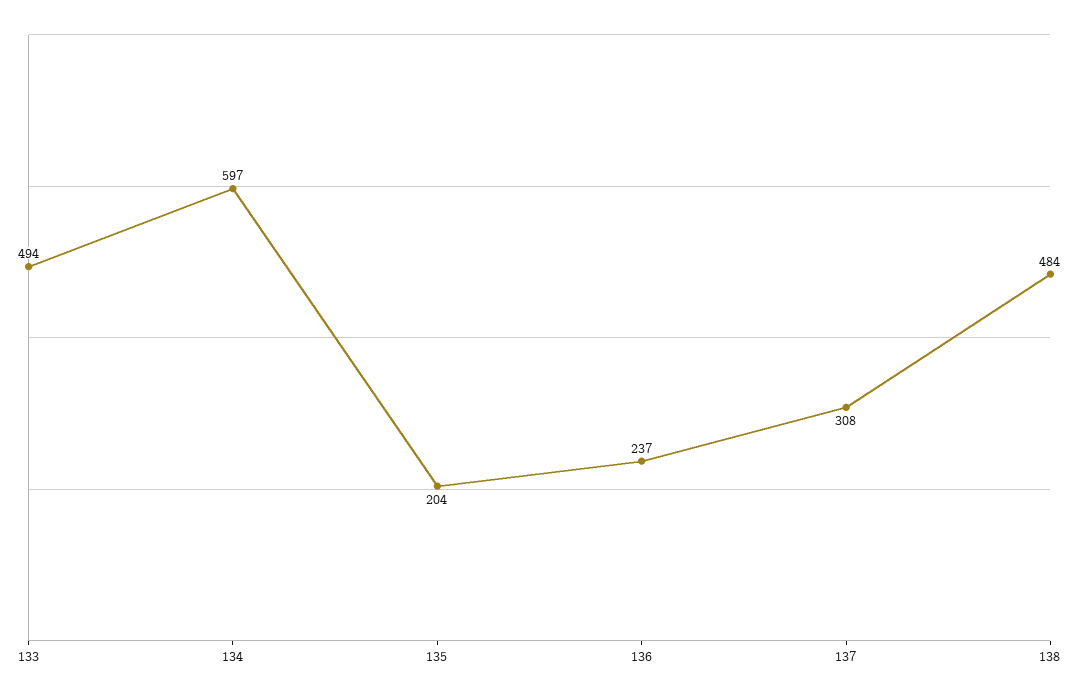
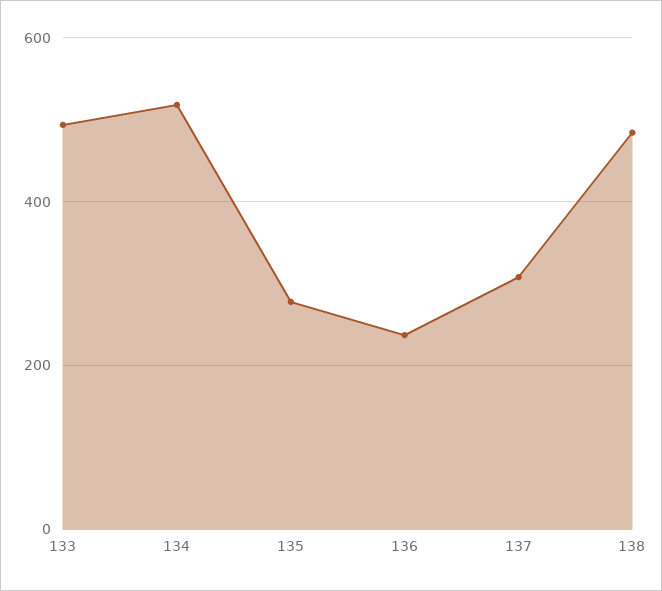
134: 597 -> 520
135: 204 -> 280

